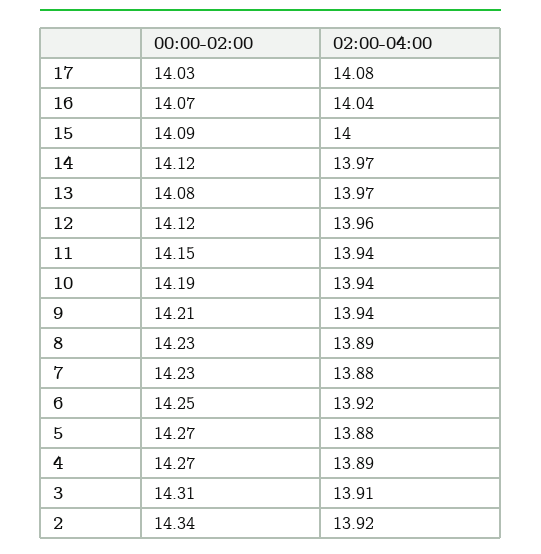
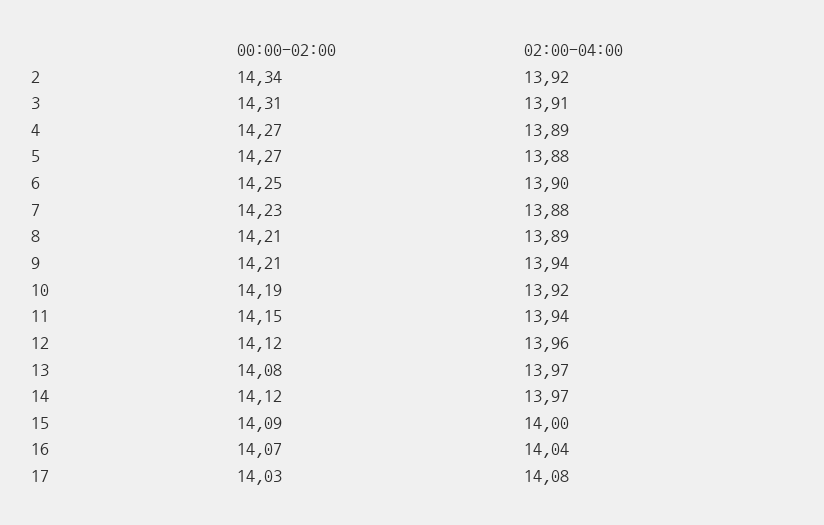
02:00-04:00, 10: 13.94 -> 13.92
00:00-02:00, 8: 14.23 -> 14.21
02:00-04:00, 6: 13.92 -> 13.9

